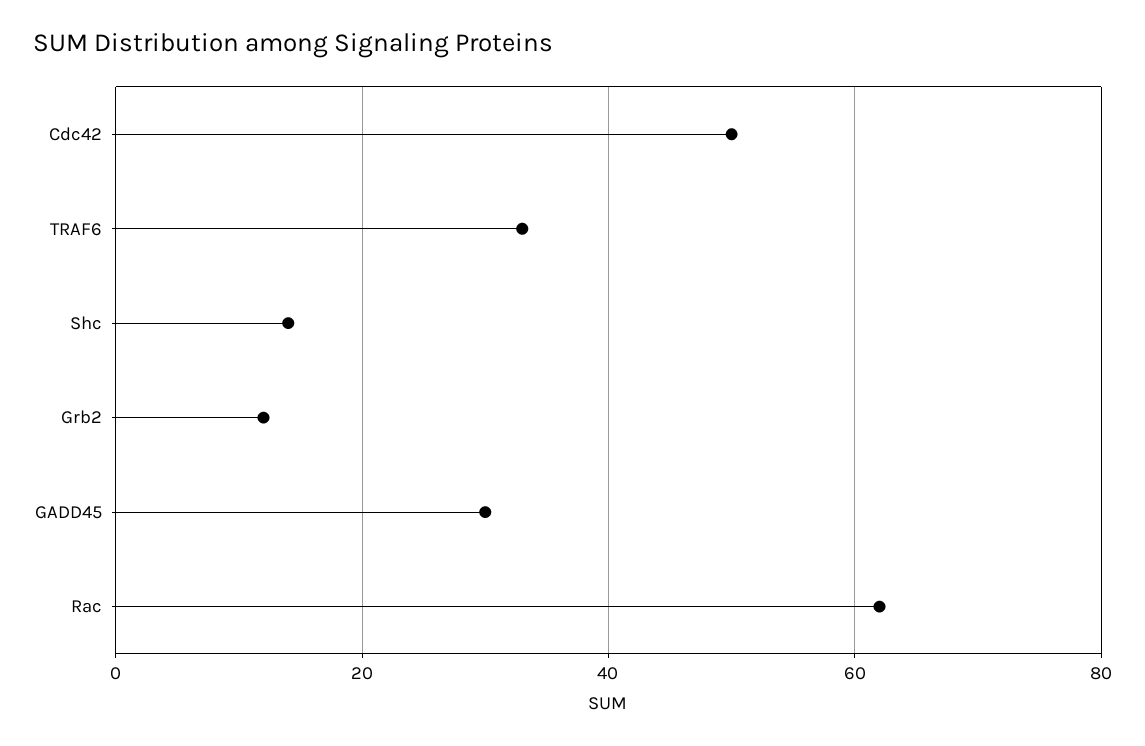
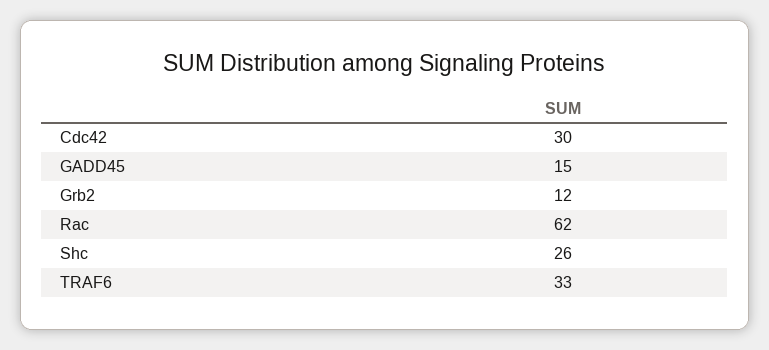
Cdc42: 50 -> 30
Shc: 15 -> 26
GADD45: 30 -> 15

